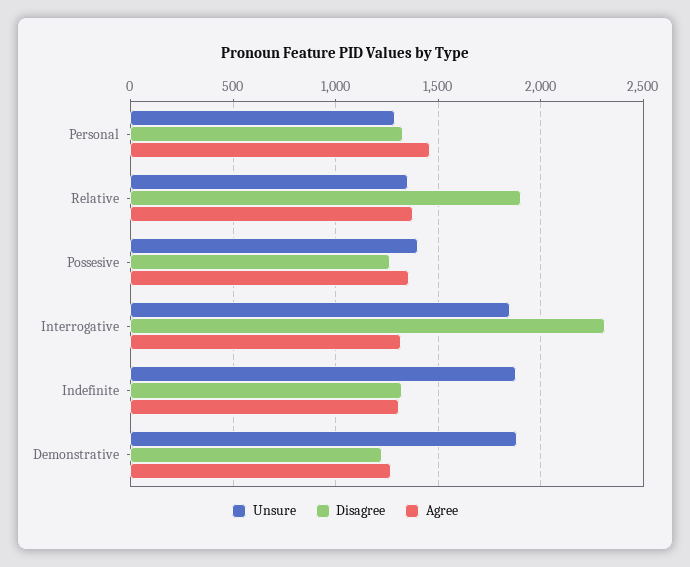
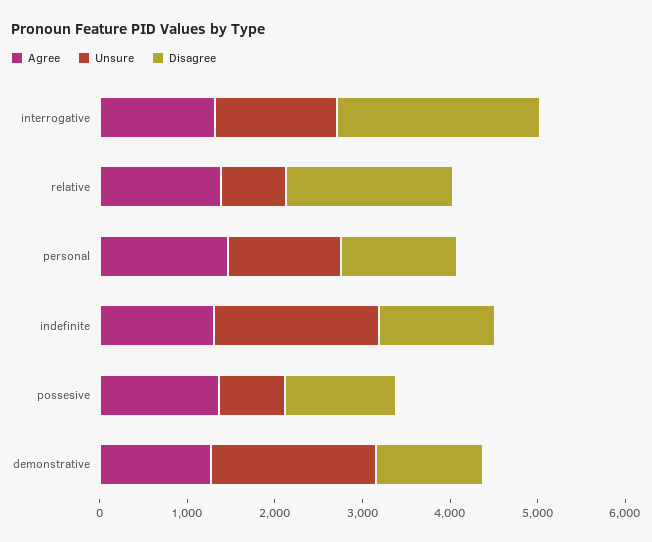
Unsure, Relative: 1350 -> 800
Unsure, Possesive: 1400 -> 800
Unsure, Interrogative: 1850 -> 1400

